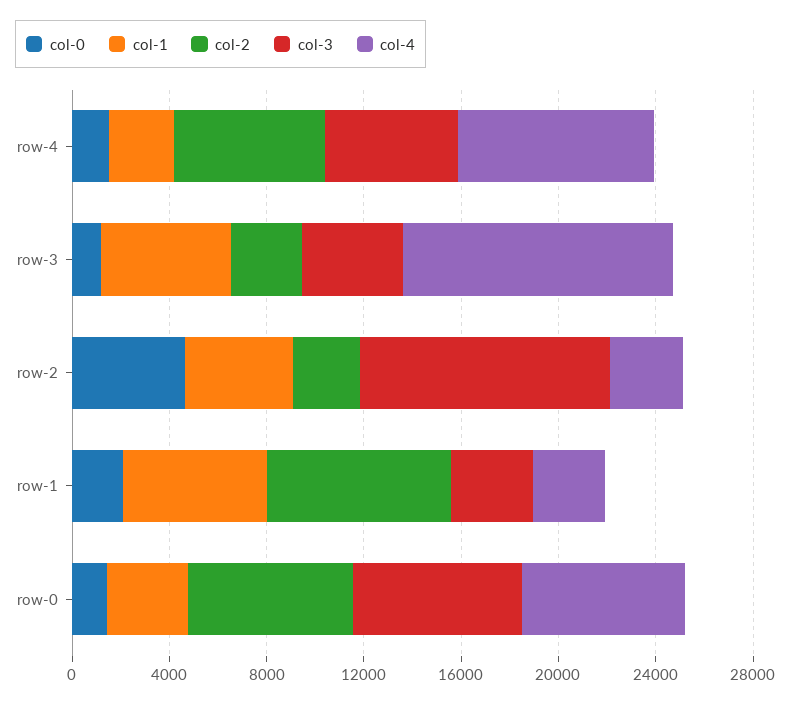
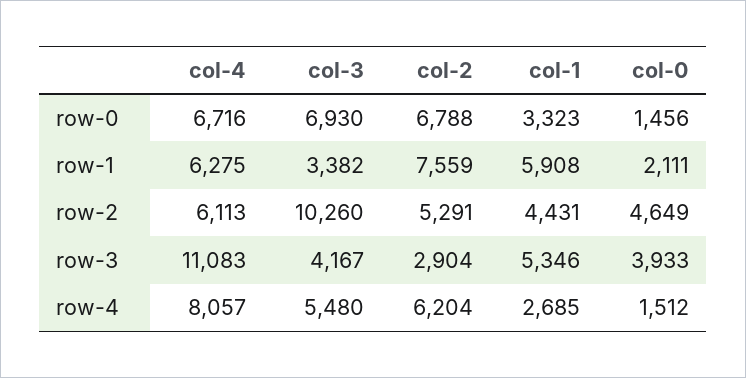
col-0, row-3: 1000 -> 3933
col-2, row-2: 3000 -> 5291
col-4, row-2: 3000 -> 6113
col-4, row-1: 3000 -> 6275

